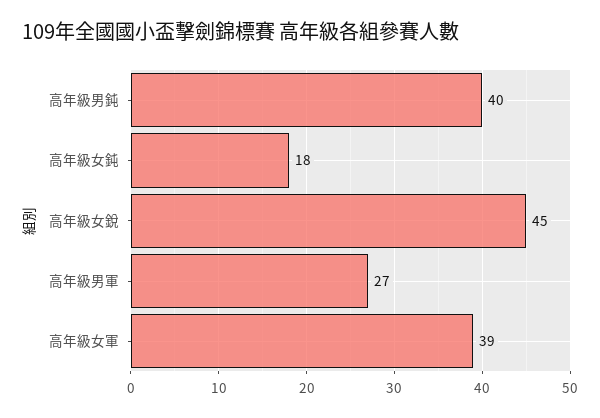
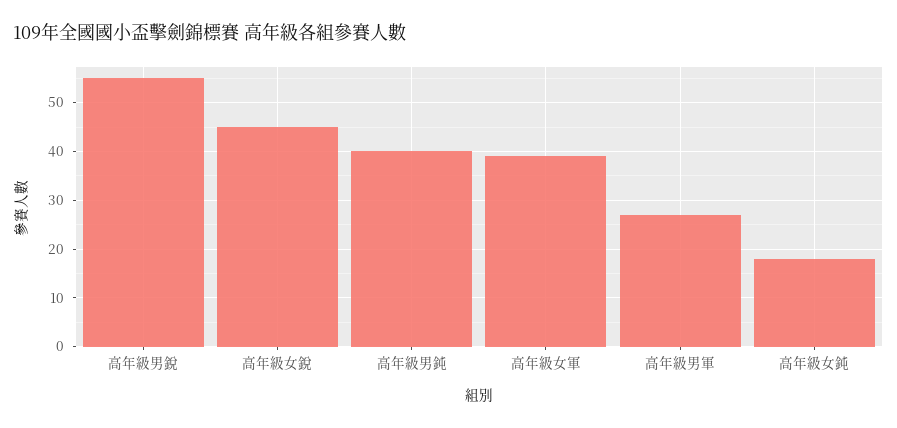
高年級男銳: none -> 55

